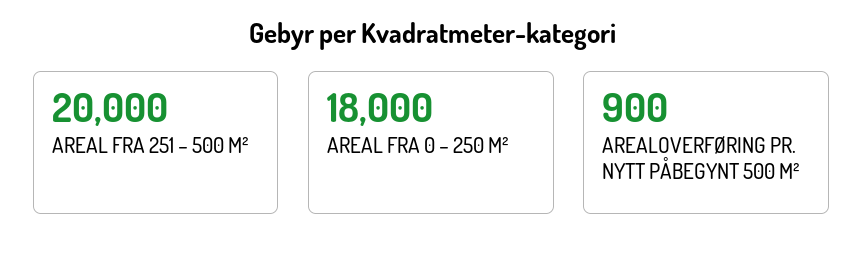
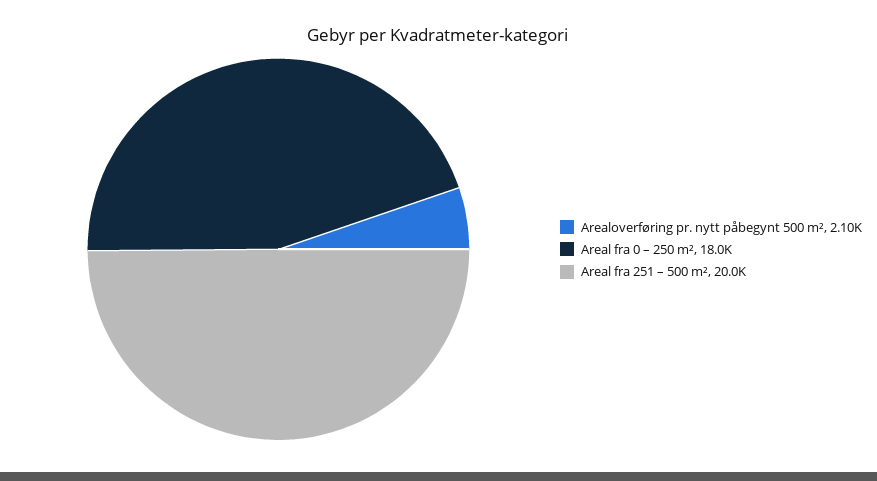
AREALOVERFØRING PR. NYTT PÅBEGYNT 500 M²: 900 -> 2100

